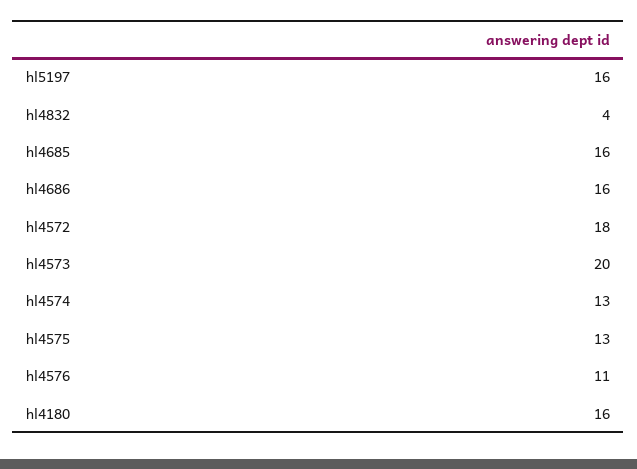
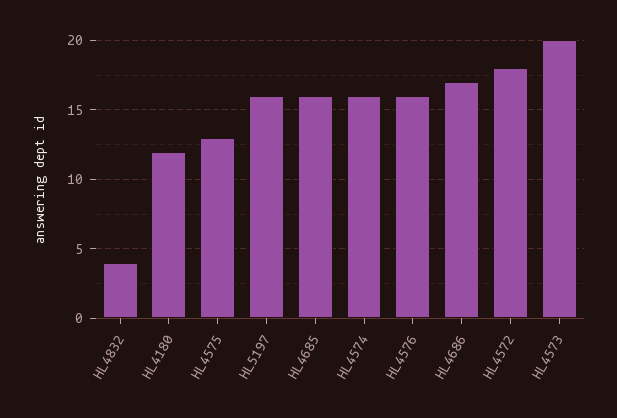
hl4686: 16 -> 17
hl4574: 13 -> 16
hl4576: 11 -> 16
hl4180: 16 -> 12

